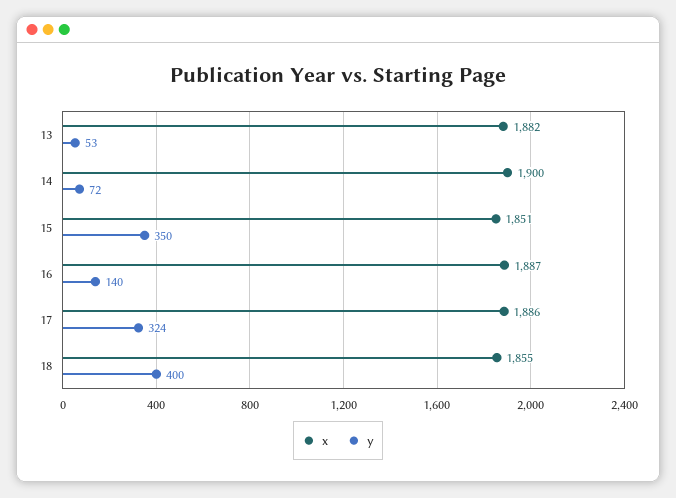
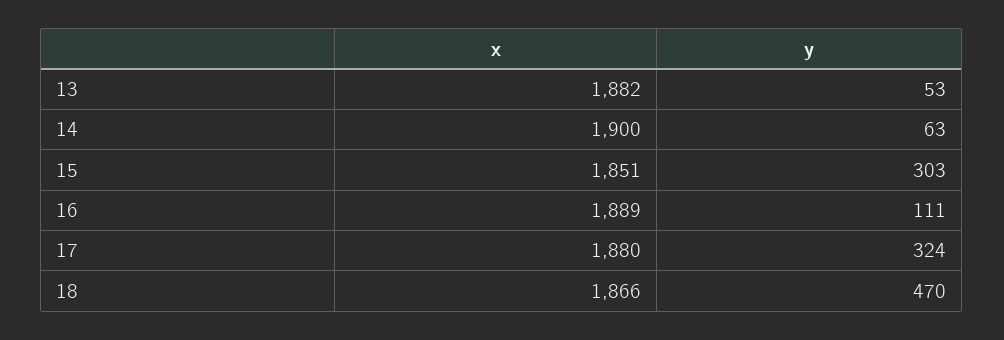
y, 14: 72 -> 63
y, 15: 350 -> 303
x, 16: 1887 -> 1889
y, 16: 140 -> 111
x, 17: 1886 -> 1880
x, 18: 1855 -> 1866
y, 18: 400 -> 470

